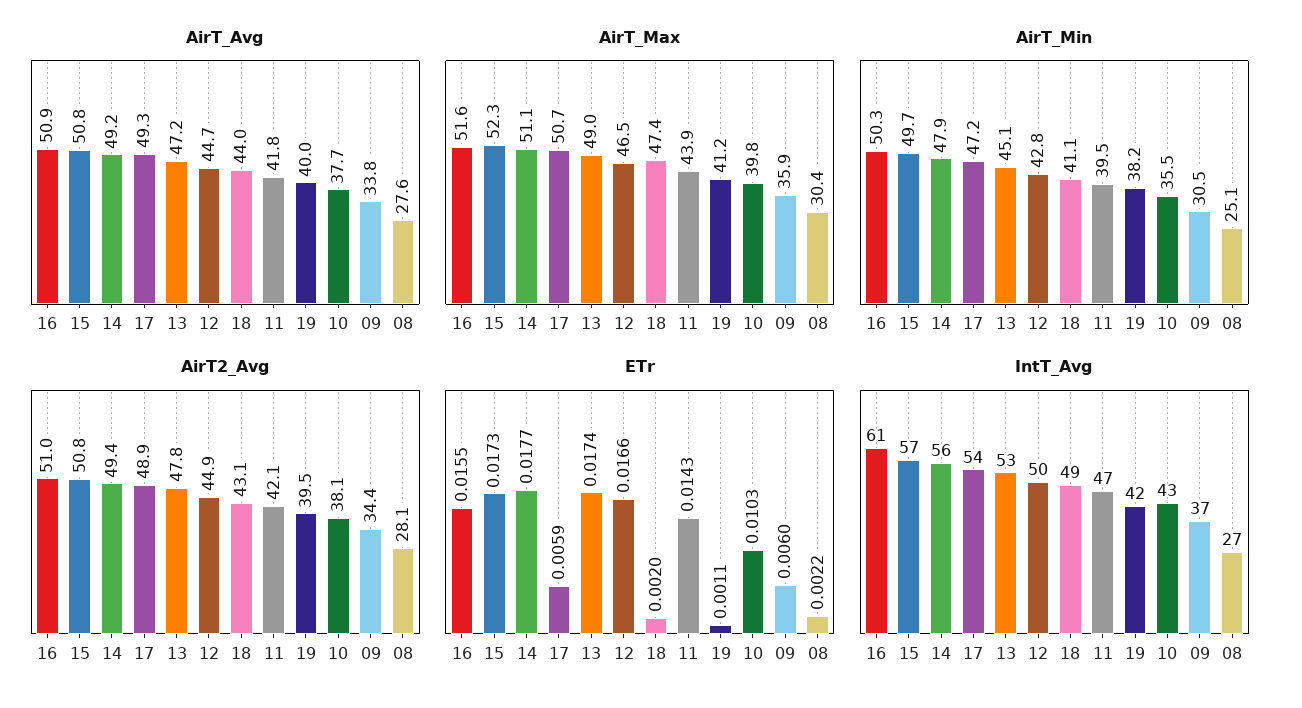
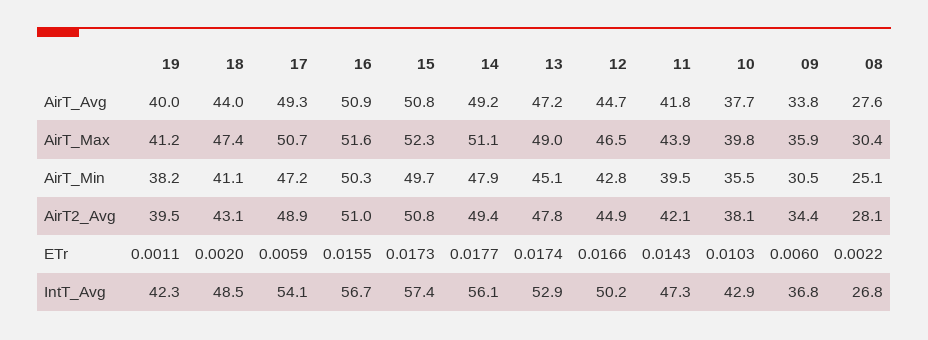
IntT_Avg, 16: 61 -> 56.7

